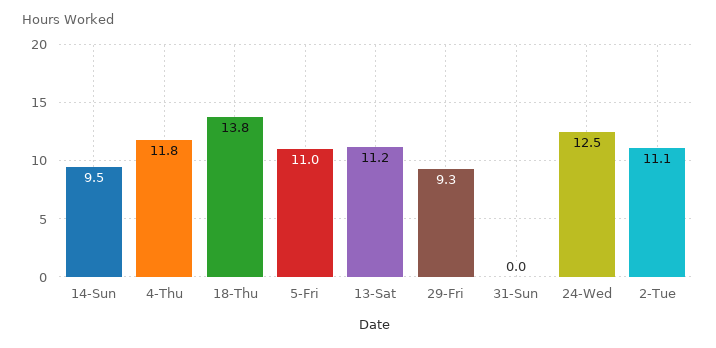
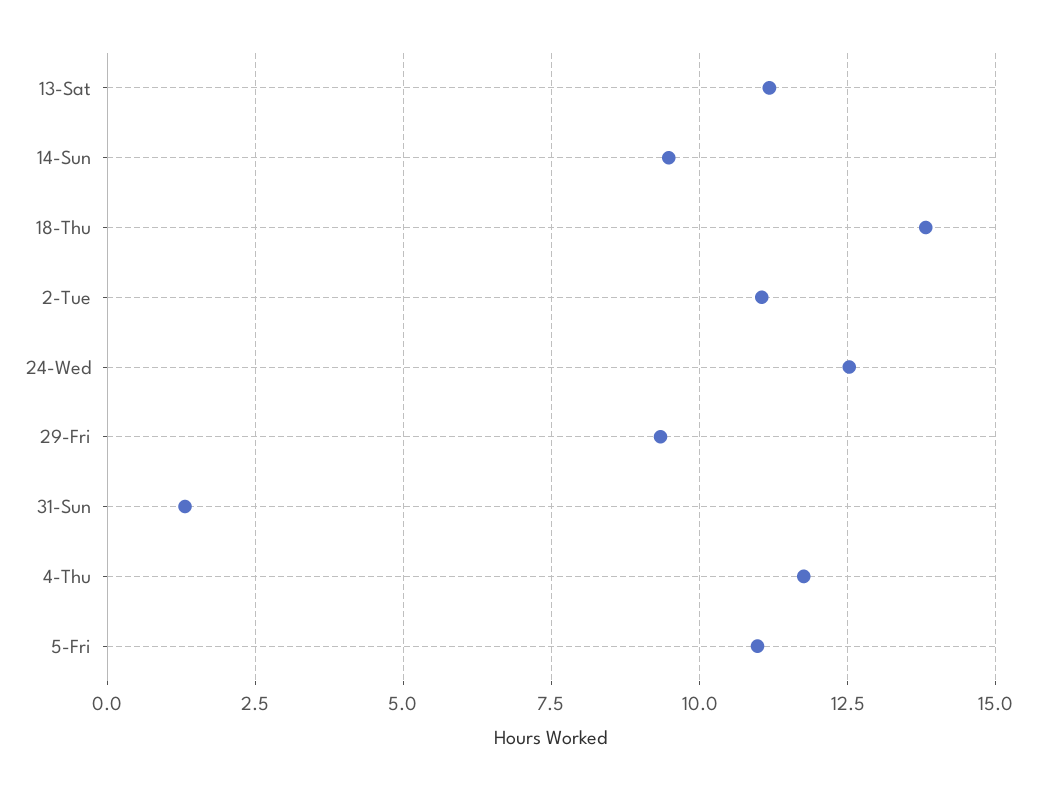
31-Sun: 0 -> 1.25

